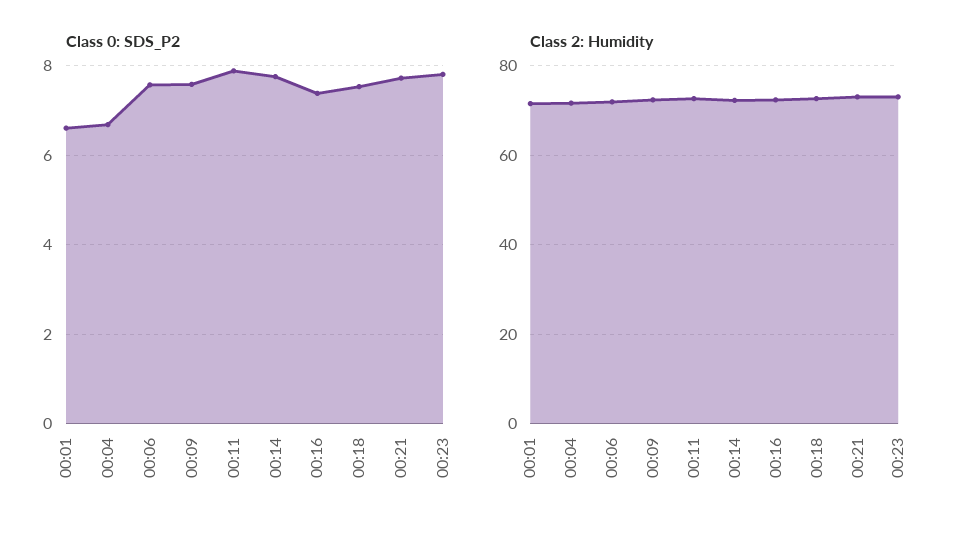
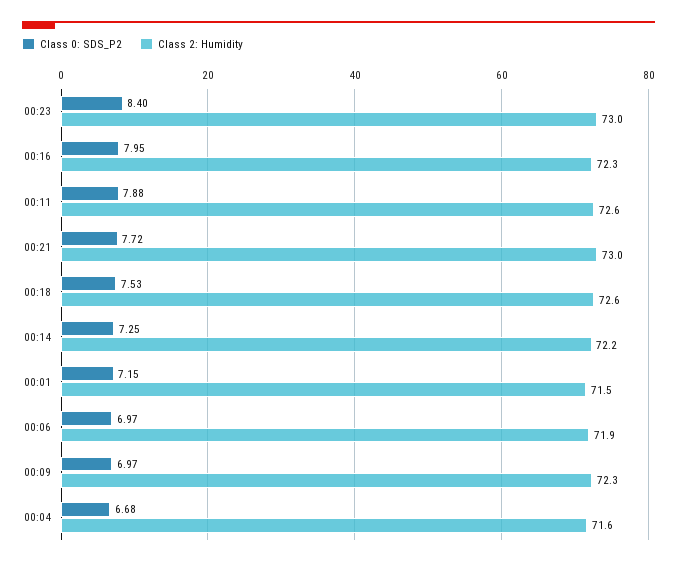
Class 0: SDS_P2, 00:01: 6.6 -> 7.15
Class 0: SDS_P2, 00:06: 7.6 -> 6.97
Class 0: SDS_P2, 00:09: 7.6 -> 6.97
Class 0: SDS_P2, 00:14: 7.8 -> 7.25
Class 0: SDS_P2, 00:16: 7.4 -> 7.95
Class 0: SDS_P2, 00:23: 7.8 -> 8.4

